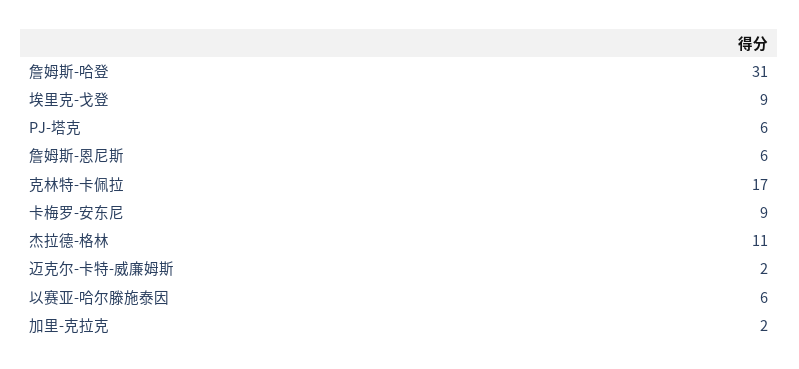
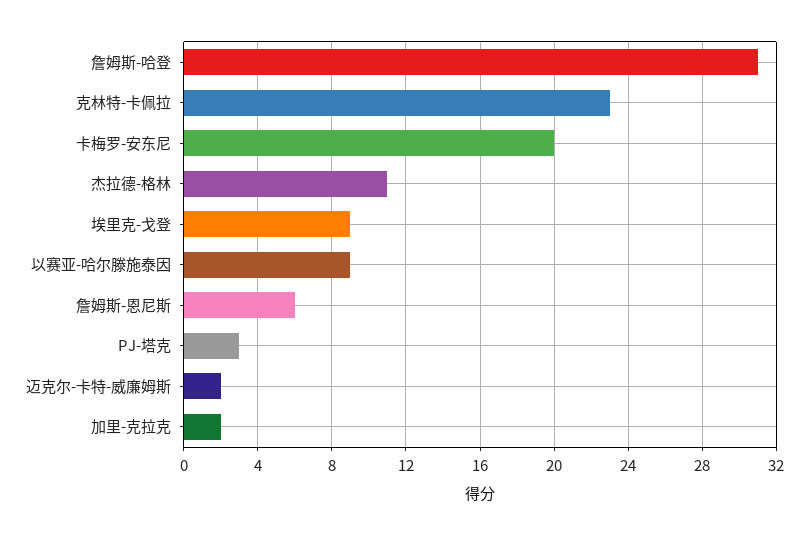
PJ-塔克: 6 -> 3
克林特-卡佩拉: 17 -> 23
卡梅罗-安东尼: 9 -> 20
以赛亚-哈尔滕施泰因: 6 -> 9

